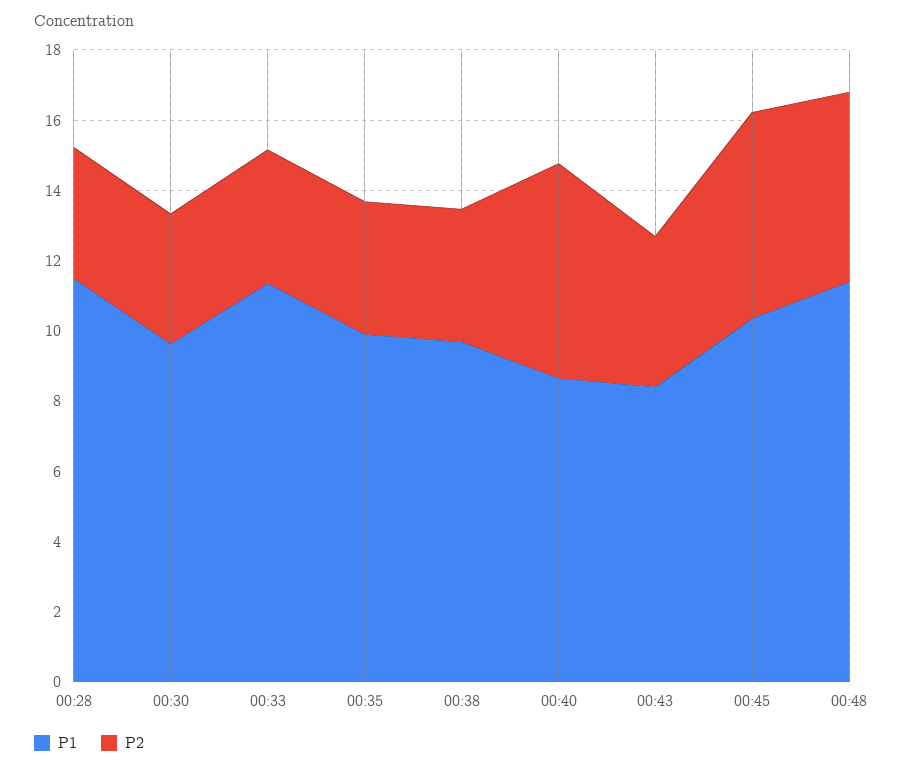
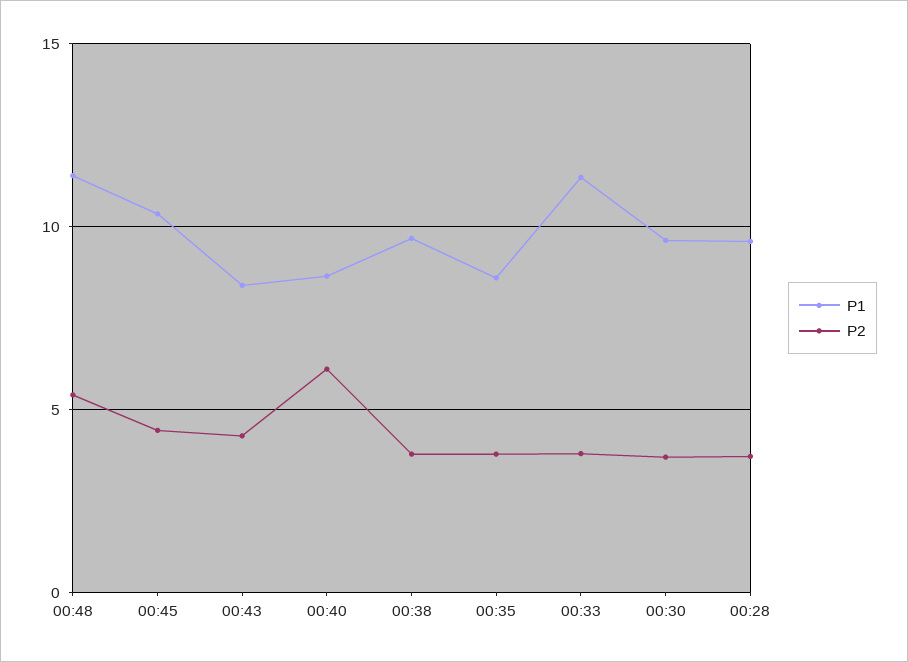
P1, 00:28: 11.5 -> 9.5
P1, 00:35: 10 -> 8.5
P2, 00:45: 6 -> 4.5

